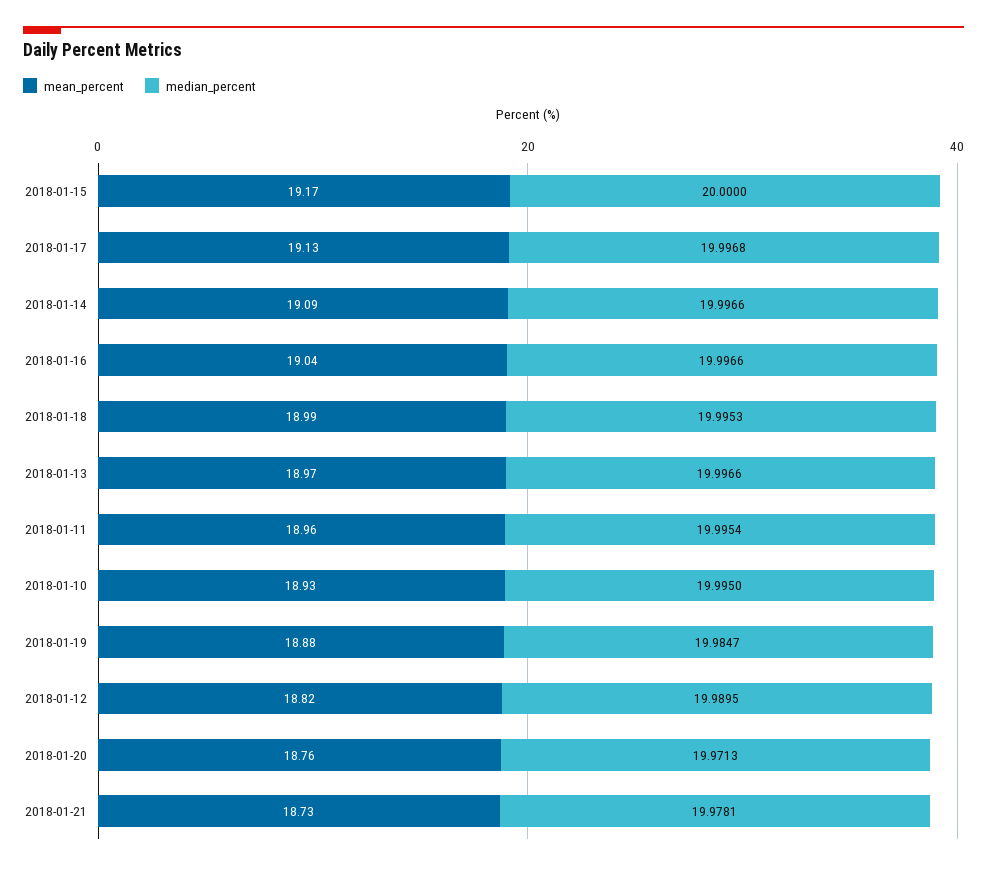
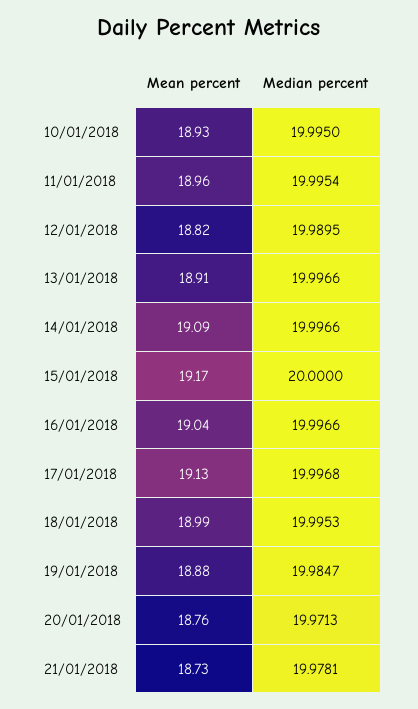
mean_percent, 2018-01-13: 18.97 -> 18.91

